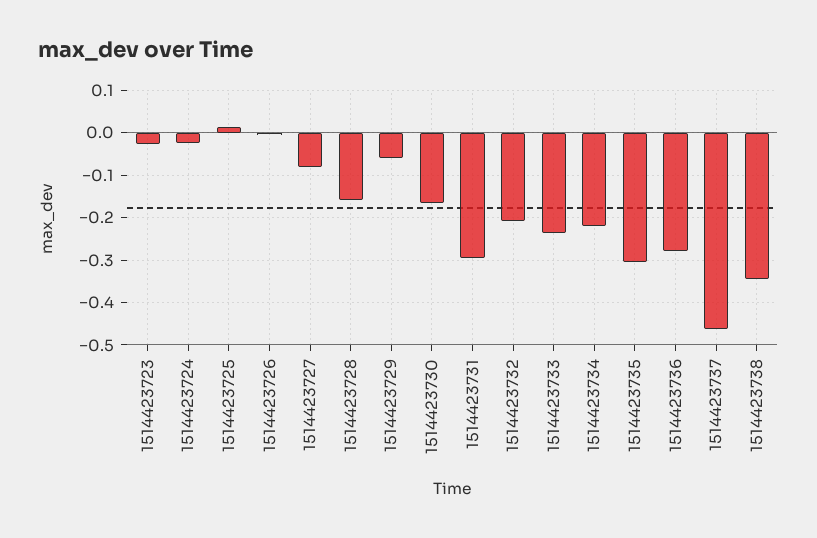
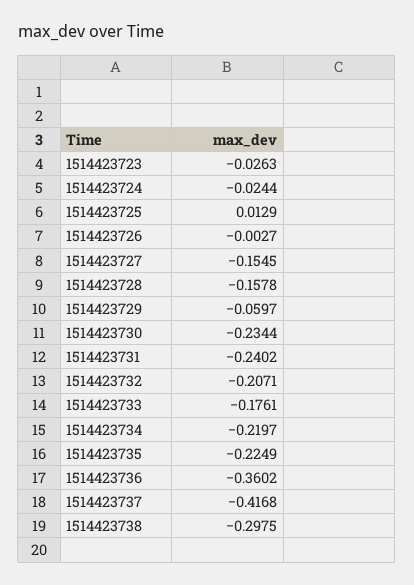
1514423727: -0.08 -> -0.1545
1514423730: -0.16 -> -0.2344
1514423731: -0.3 -> -0.2402
1514423733: -0.24 -> -0.1761
1514423735: -0.3 -> -0.2249
1514423736: -0.28 -> -0.3602
1514423737: -0.46 -> -0.4168
1514423738: -0.34 -> -0.2975

